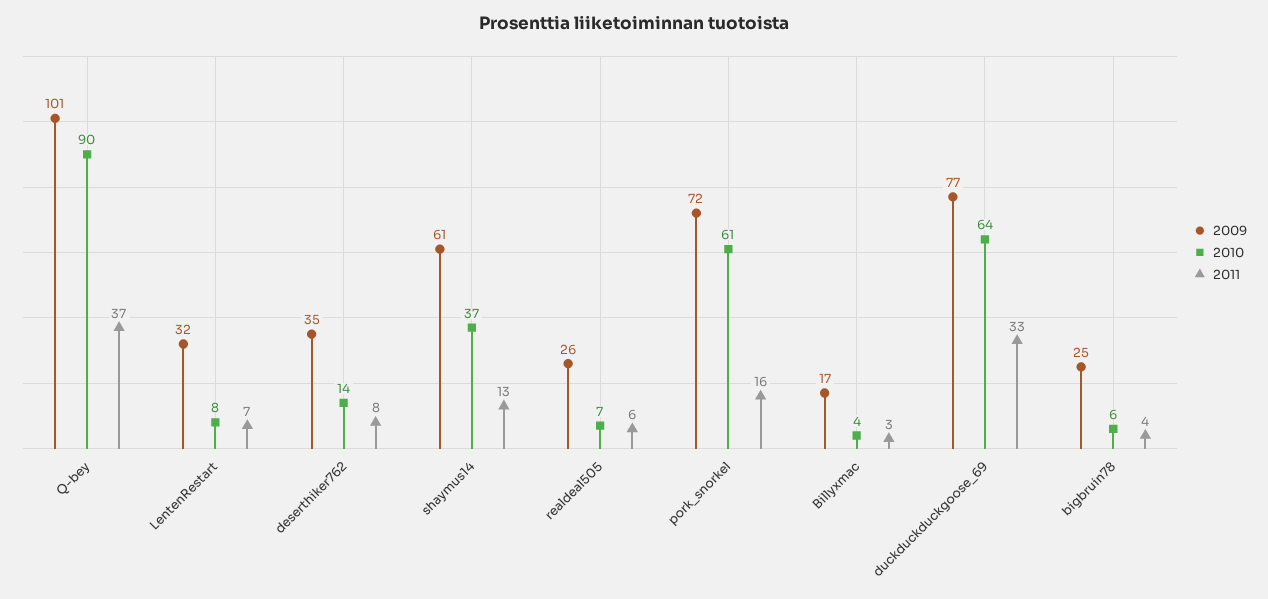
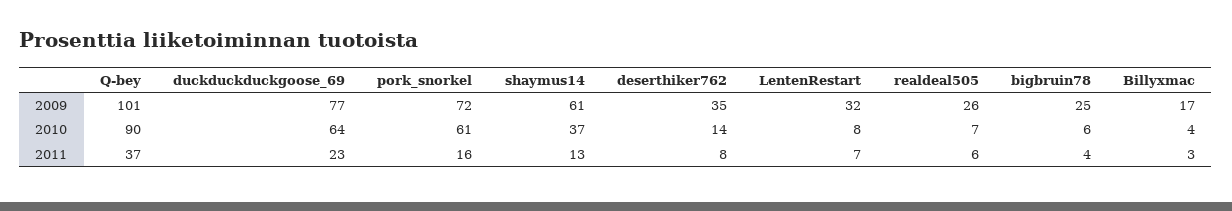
2011, duckduckduckgoose_69: 33 -> 23

